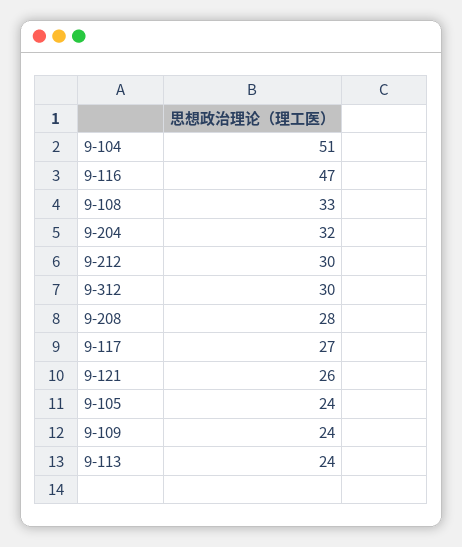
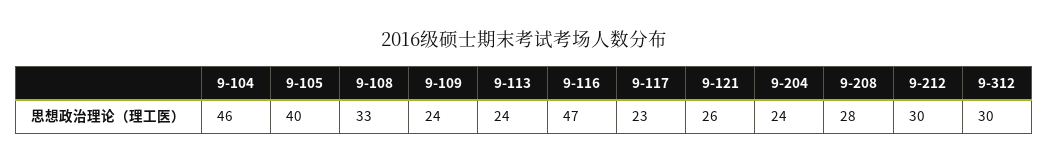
9-104: 51 -> 46
9-204: 32 -> 24
9-117: 27 -> 23
9-105: 24 -> 40

